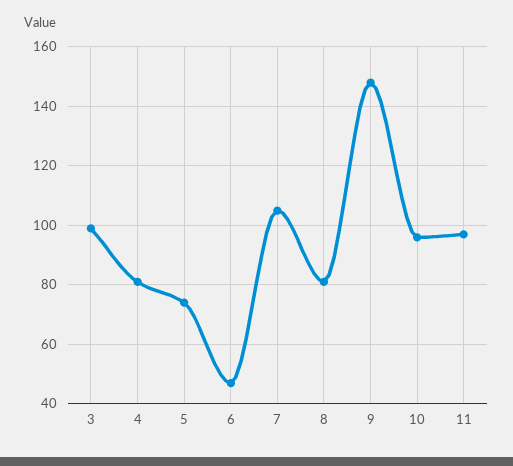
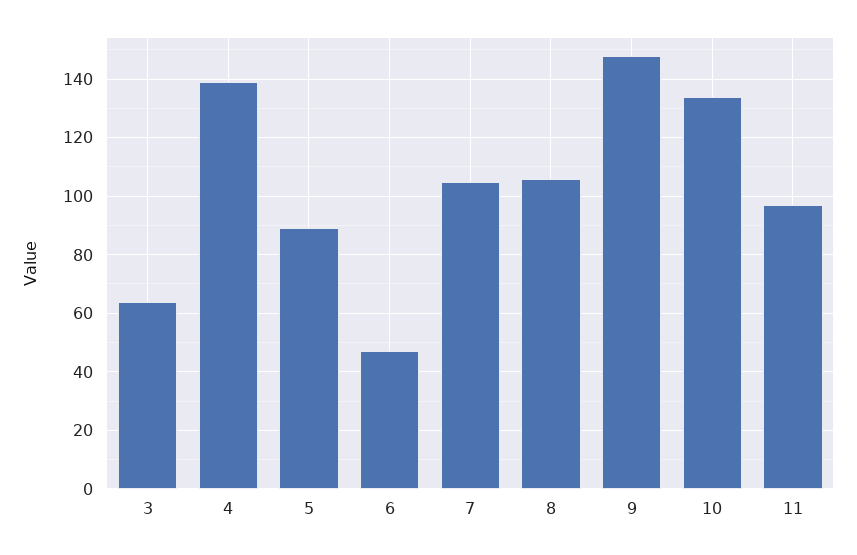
3: 100 -> 65
4: 80 -> 140
5: 75 -> 90
8: 80 -> 105
10: 95 -> 135

